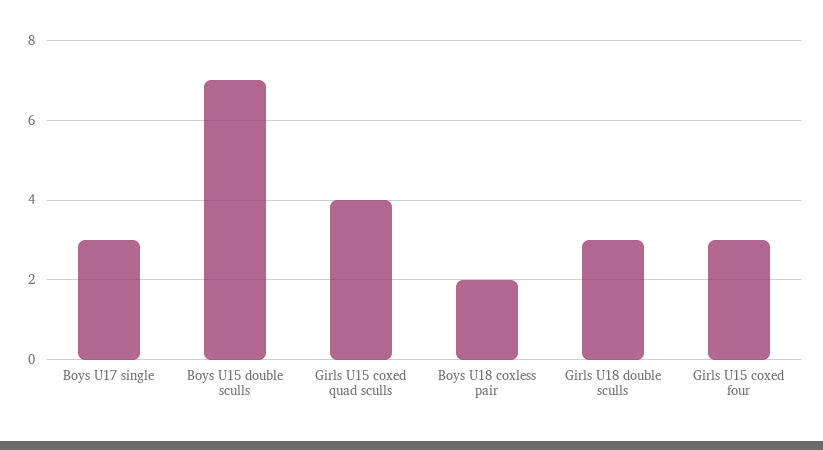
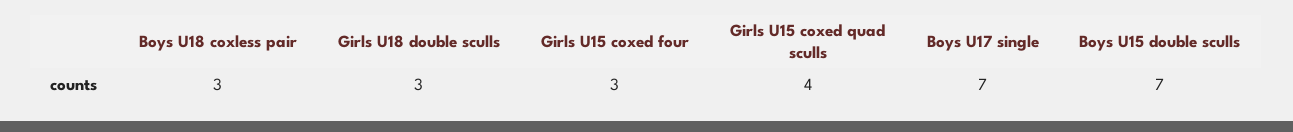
Boys U17 single: 3 -> 7
Boys U18 coxless pair: 2 -> 3

